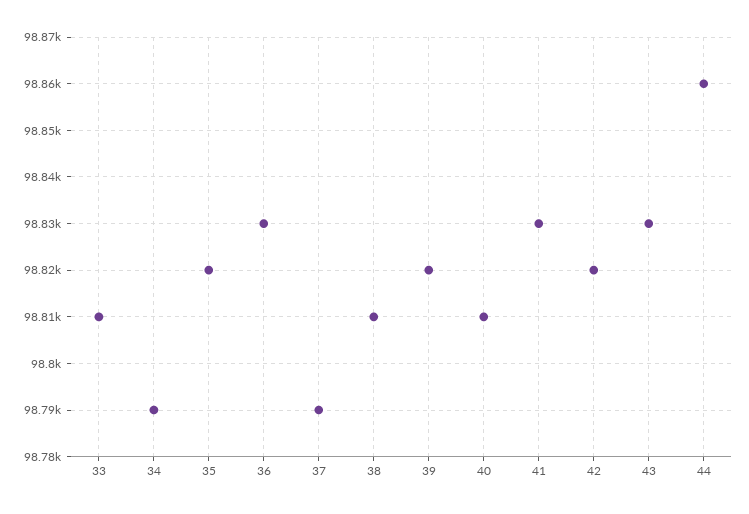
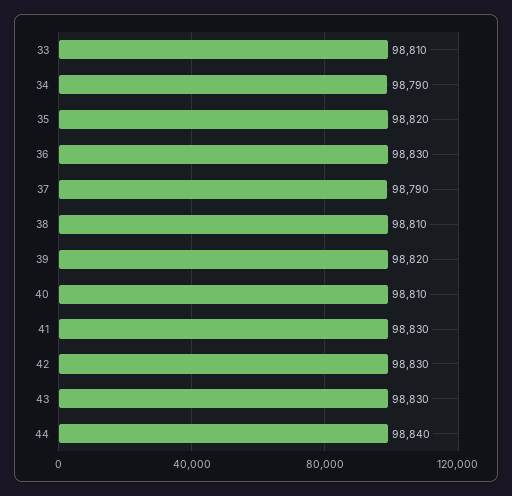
42: 98820 -> 98830
44: 98860 -> 98840

